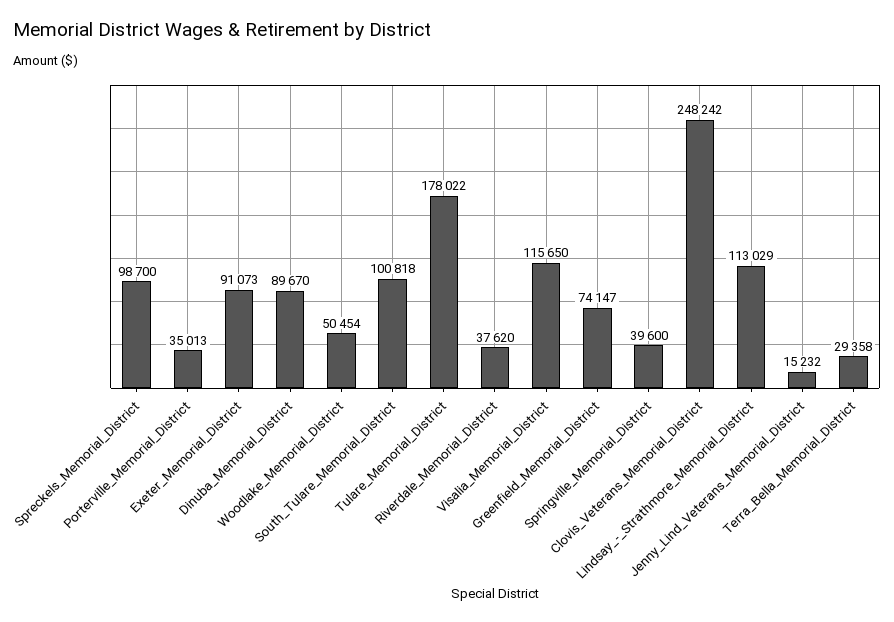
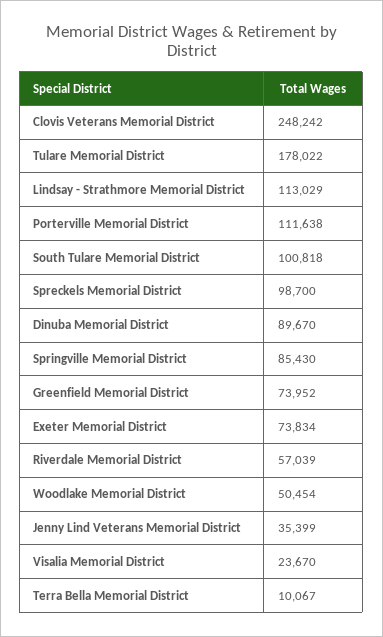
Porterville_Memorial_District: 35013 -> 111638
Exeter_Memorial_District: 91073 -> 73834
Riverdale_Memorial_District: 37620 -> 57039
Visalia_Memorial_District: 115650 -> 23670
Greenfield_Memorial_District: 74147 -> 73952
Springville_Memorial_District: 39600 -> 85430
Jenny_Lind_Veterans_Memorial_District: 15232 -> 35399
Terra_Bella_Memorial_District: 29358 -> 10067

